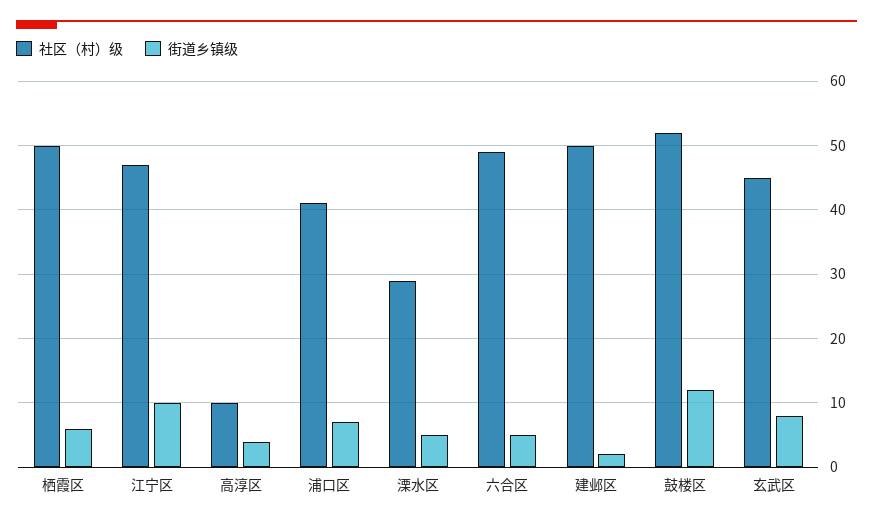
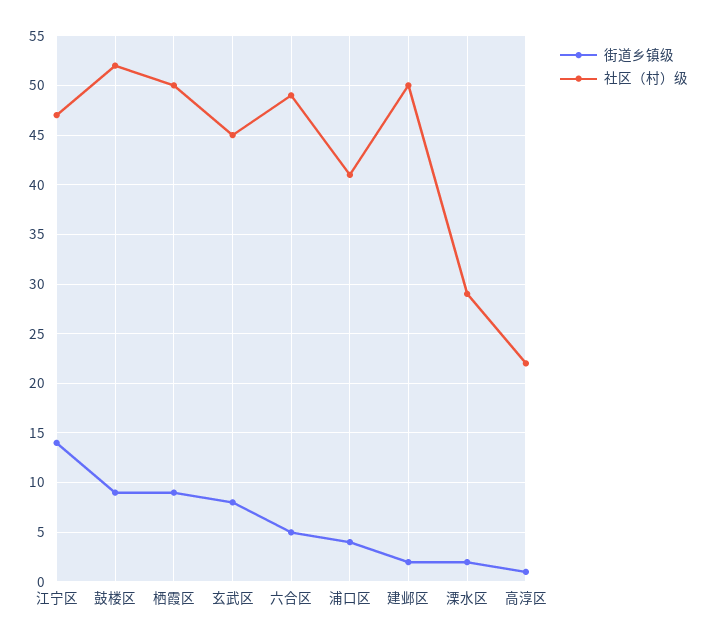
街道乡镇级, 栖霞区: 6 -> 9
街道乡镇级, 江宁区: 10 -> 14
社区（村）级, 高淳区: 10 -> 22
街道乡镇级, 高淳区: 4 -> 1
街道乡镇级, 浦口区: 7 -> 4
街道乡镇级, 溧水区: 5 -> 2
街道乡镇级, 鼓楼区: 12 -> 9

